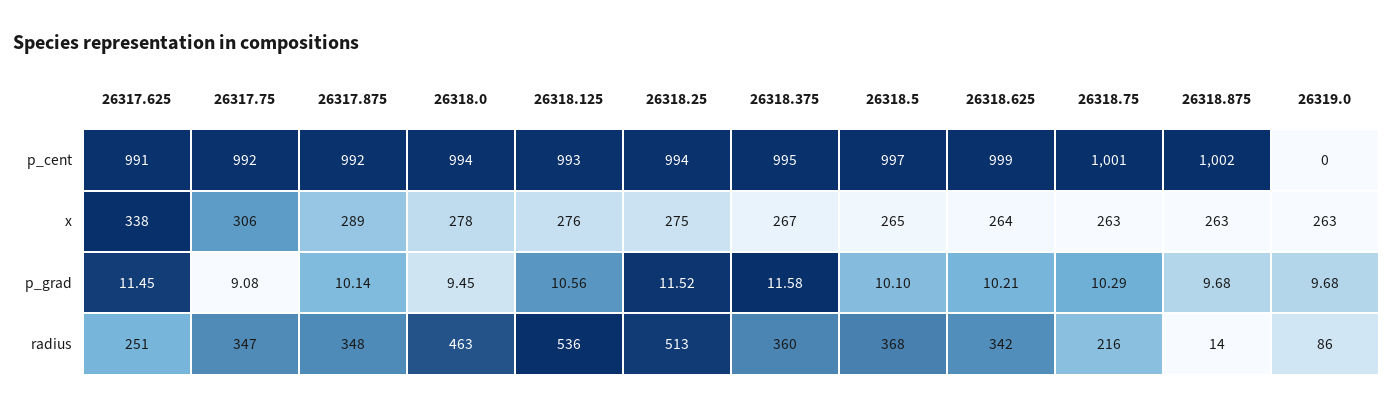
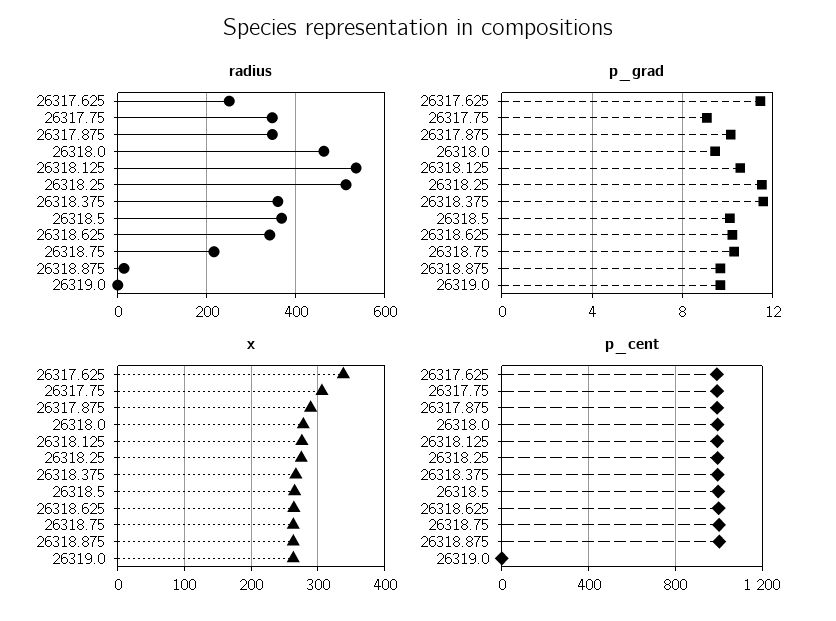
radius, 26319.0: 86 -> 0

